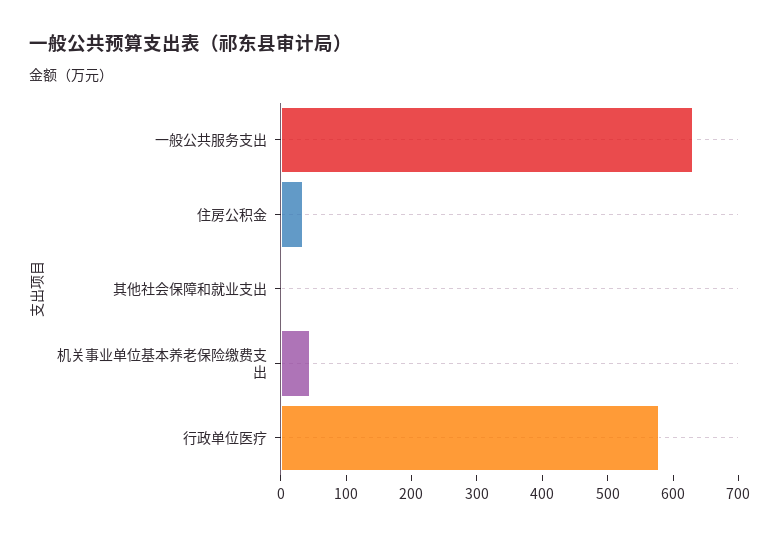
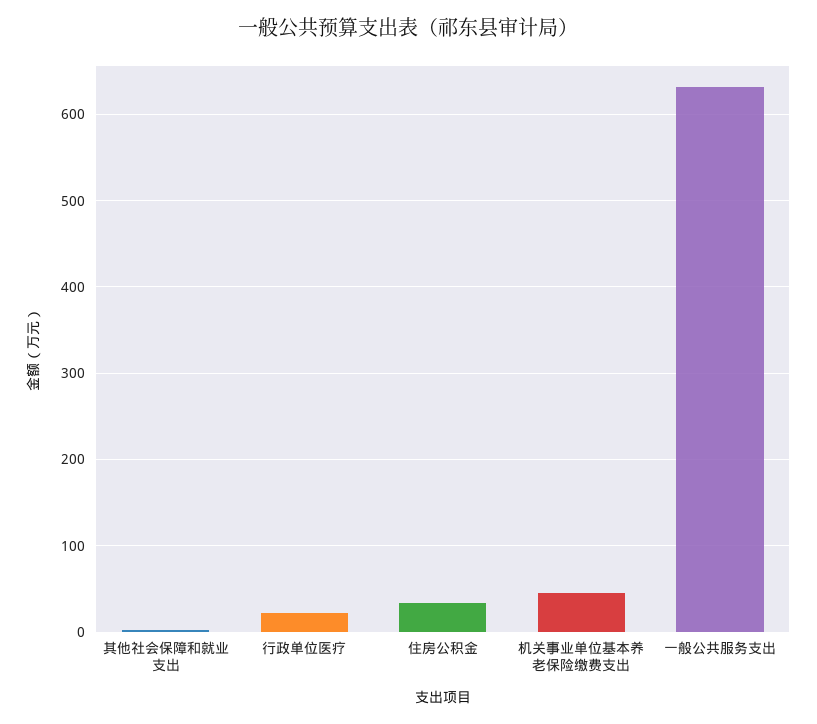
行政单位医疗: 580 -> 20

